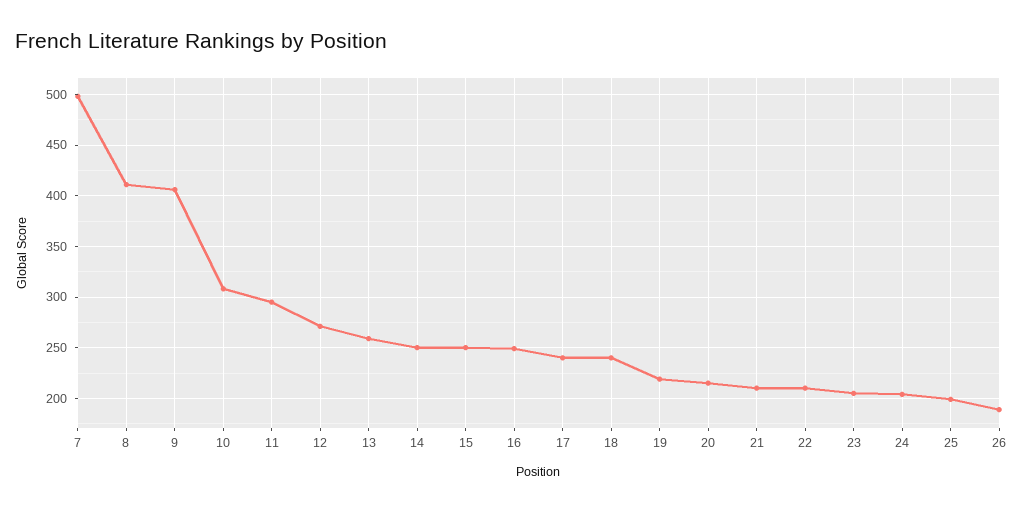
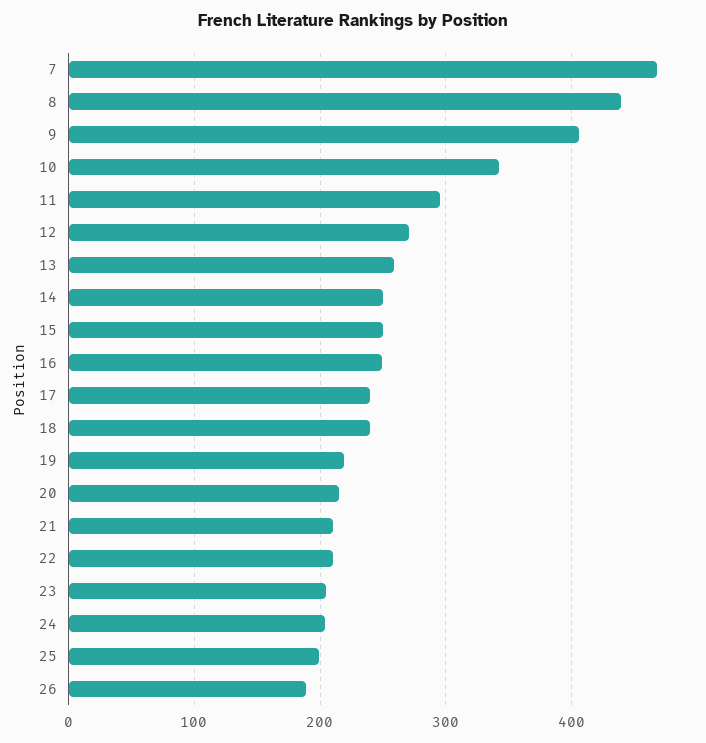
7: 500 -> 470
8: 410 -> 440
10: 310 -> 340

